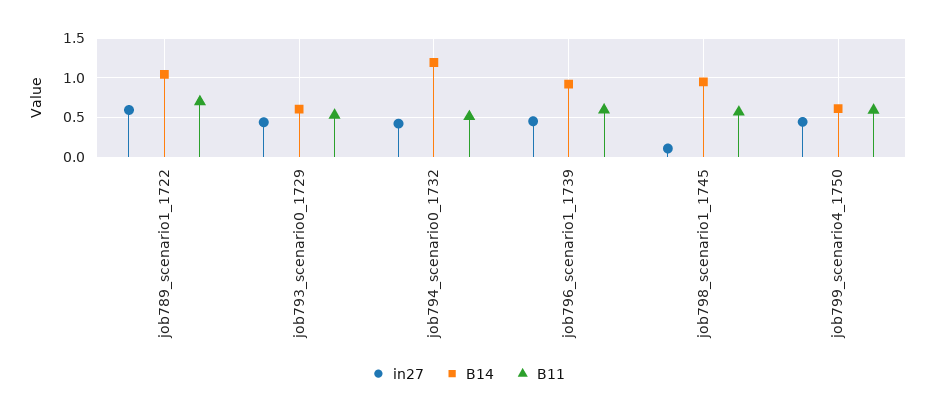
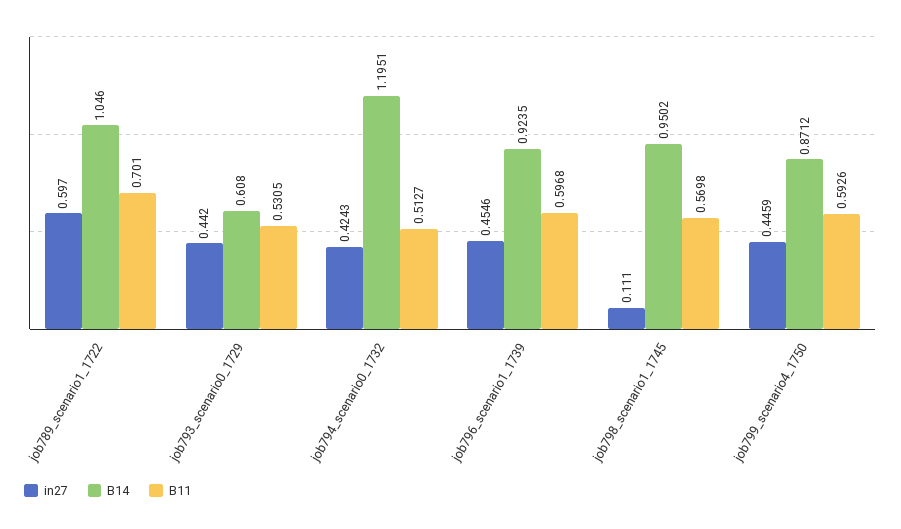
B14, job799_scenario4_1750: 0.6 -> 0.8712

